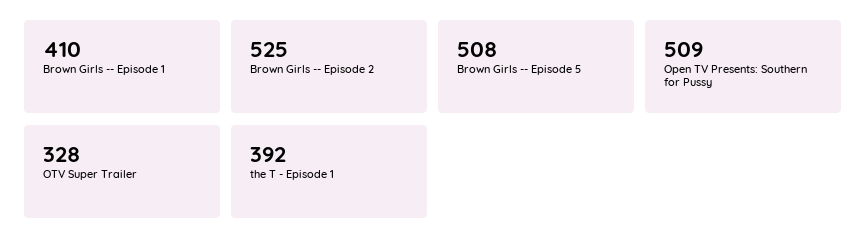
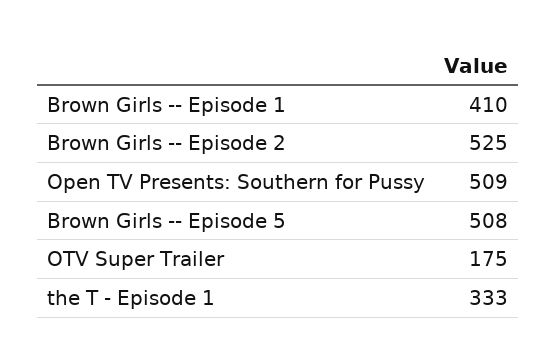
OTV Super Trailer: 328 -> 175
the T - Episode 1: 392 -> 333

